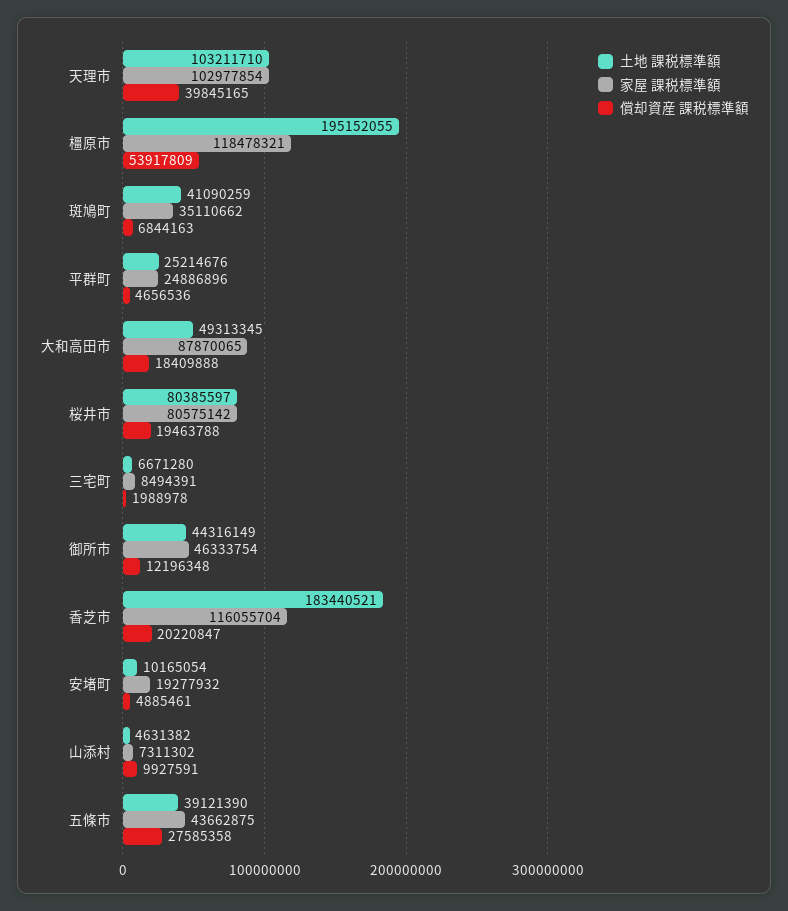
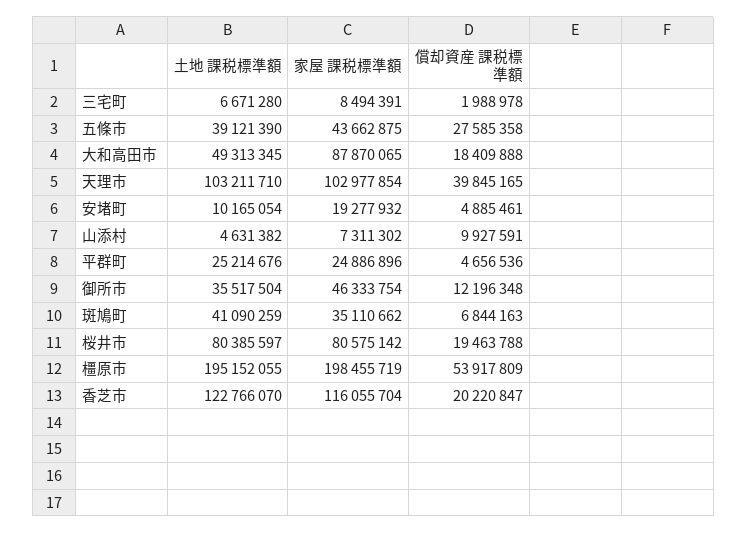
家屋 課税標準額, 橿原市: 118478321 -> 198455719
土地 課税標準額, 御所市: 44316149 -> 35517504
土地 課税標準額, 香芝市: 183440521 -> 122766070

